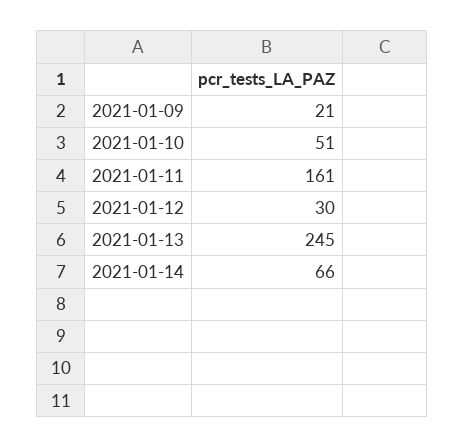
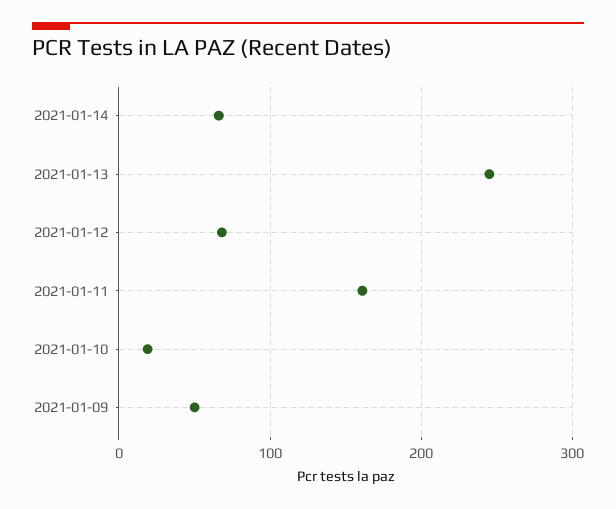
2021-01-09: 21 -> 50
2021-01-10: 51 -> 20
2021-01-12: 30 -> 70

